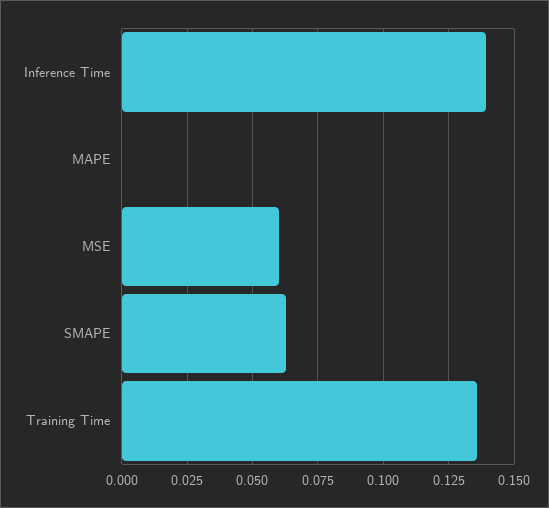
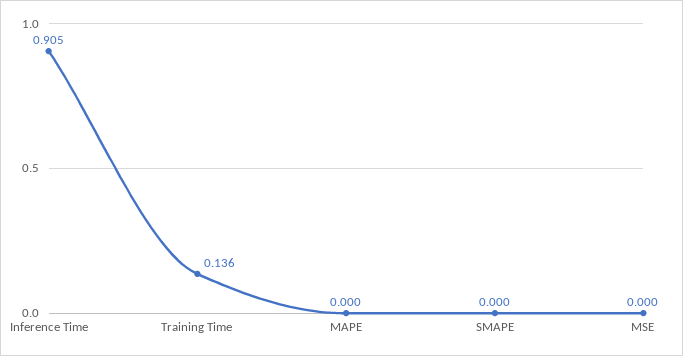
Inference Time: 0.14 -> 0.905
MSE: 0.06 -> 0
SMAPE: 0.0625 -> 0

